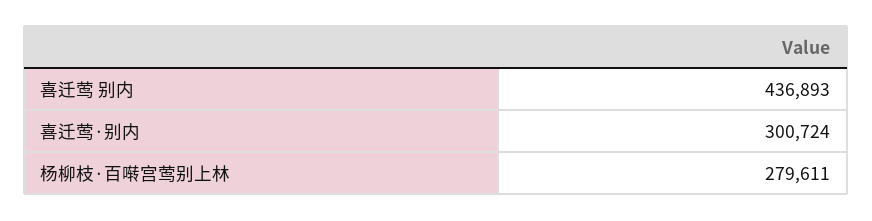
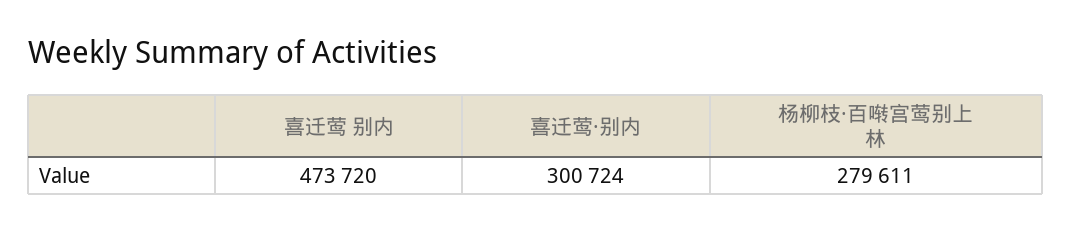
喜迁莺 别内: 436893 -> 473720

